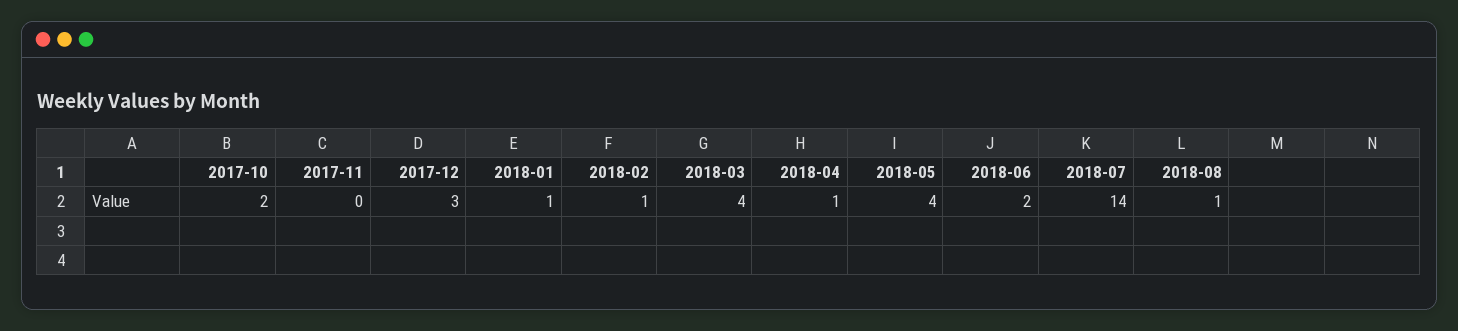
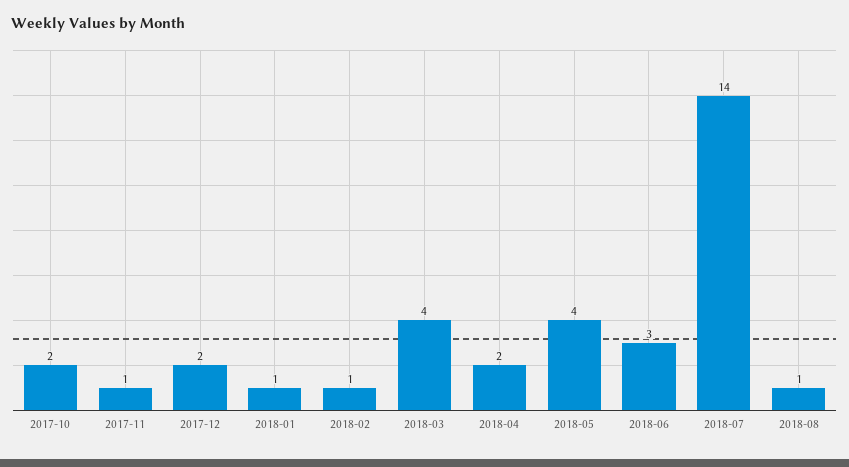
2017-11: 0 -> 1
2017-12: 3 -> 2
2018-04: 1 -> 2
2018-06: 2 -> 3

